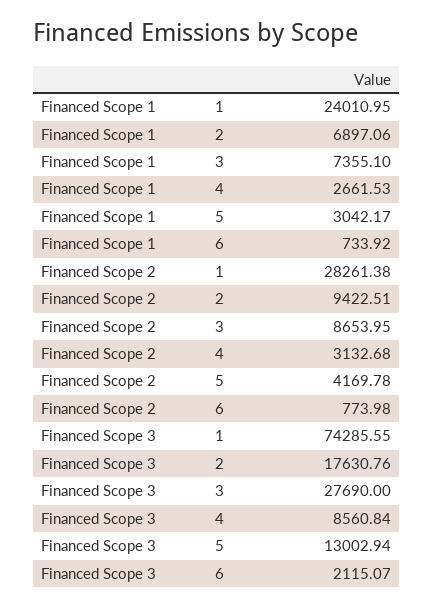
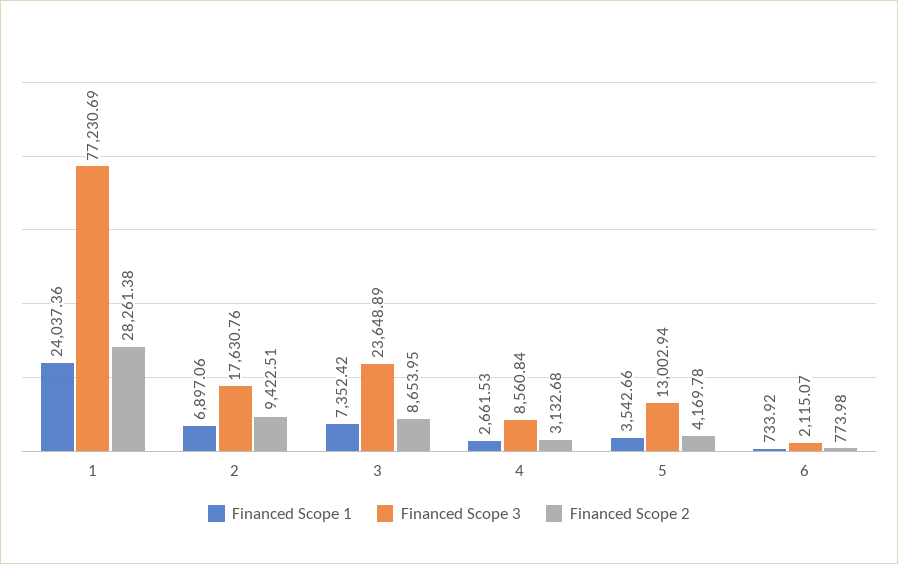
Financed Scope 1, 1: 24010.95 -> 24037.36
Financed Scope 1, 3: 7355.1 -> 7352.42
Financed Scope 1, 5: 3042.17 -> 3542.66
Financed Scope 3, 1: 74285.55 -> 77230.69
Financed Scope 3, 3: 27690 -> 23648.89

